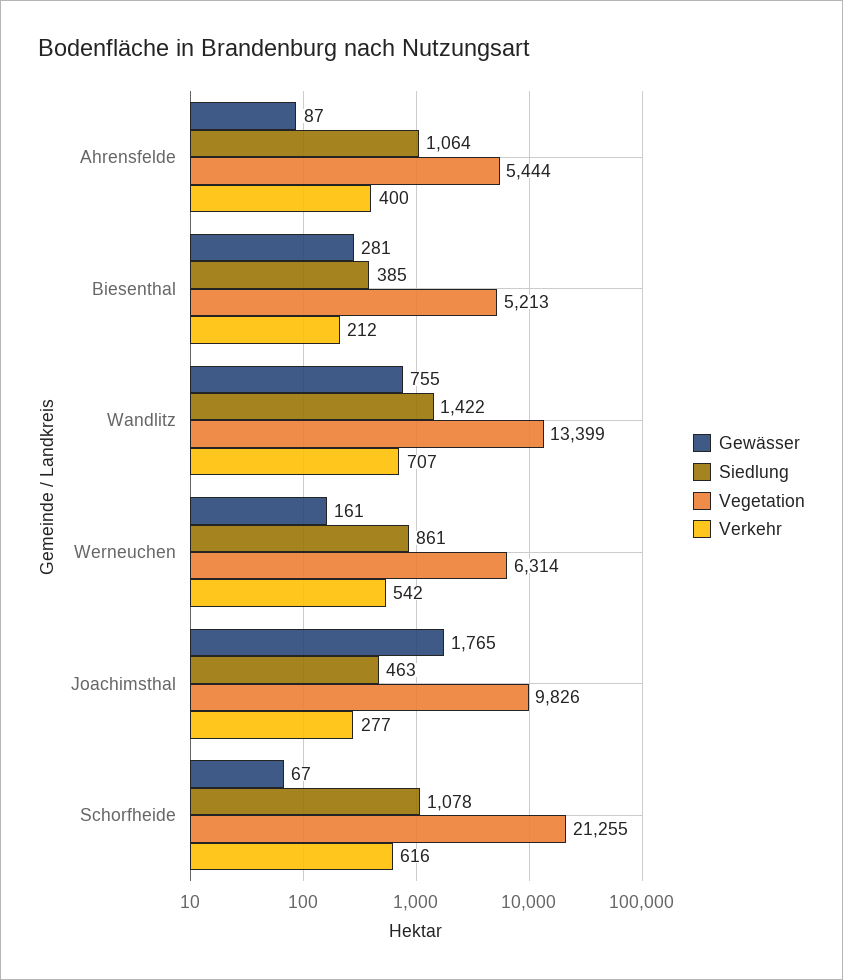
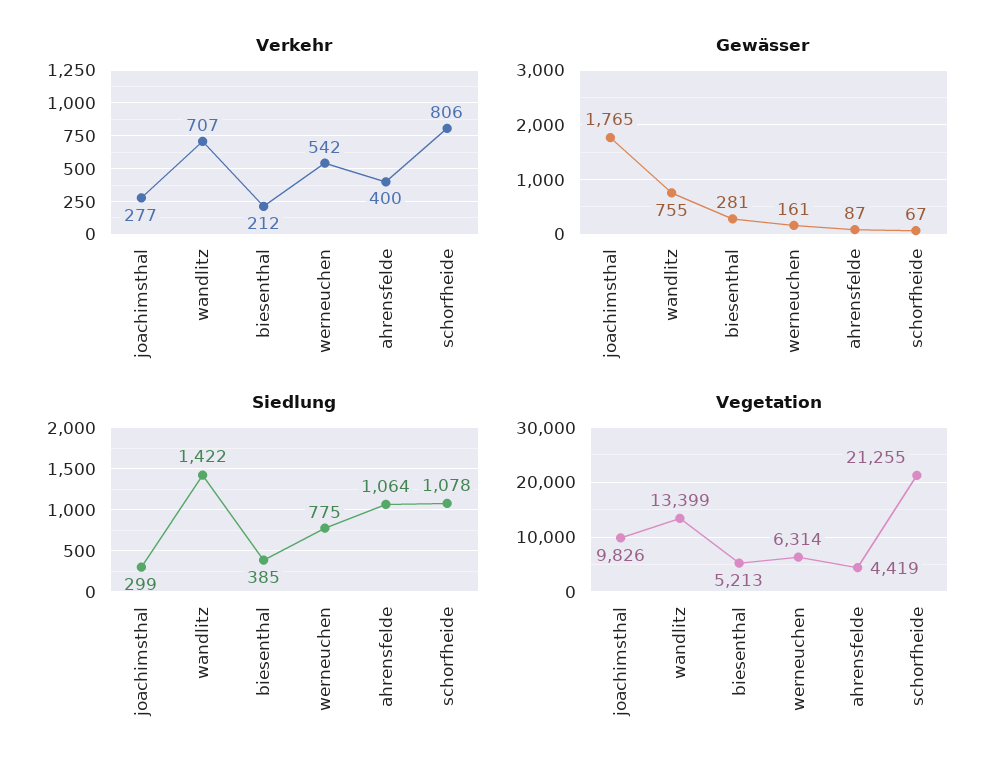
Vegetation, Ahrensfelde: 5444 -> 4419
Siedlung, Werneuchen: 861 -> 775
Siedlung, Joachimsthal: 463 -> 299
Verkehr, Schorfheide: 616 -> 806

